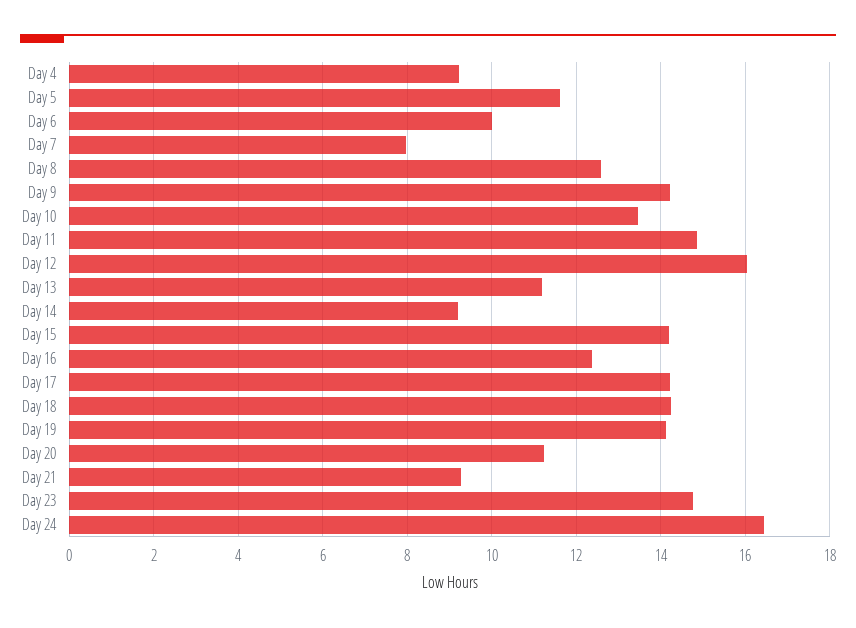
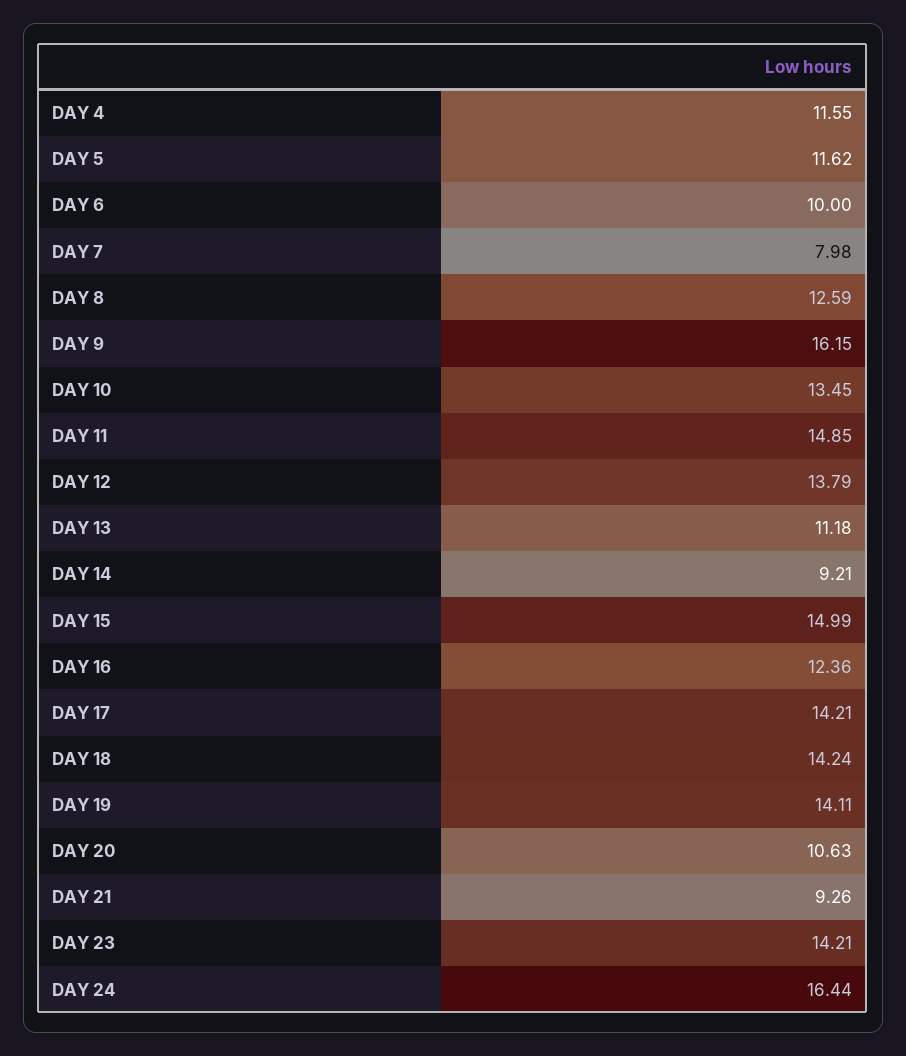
Day 4: 9.2 -> 11.55
Day 9: 14.2 -> 16.15
Day 12: 16 -> 13.79
Day 15: 14.2 -> 14.99
Day 20: 11.2 -> 10.63
Day 23: 14.8 -> 14.21

